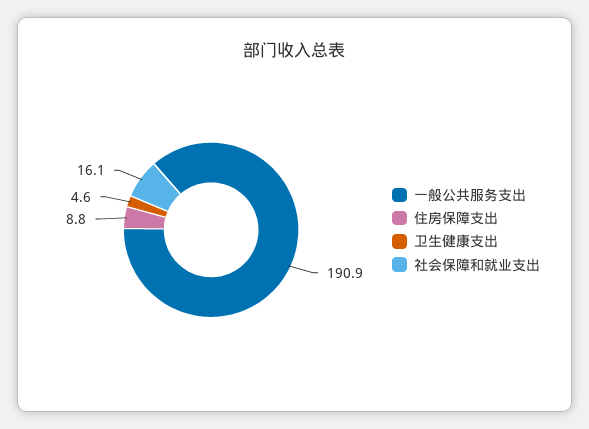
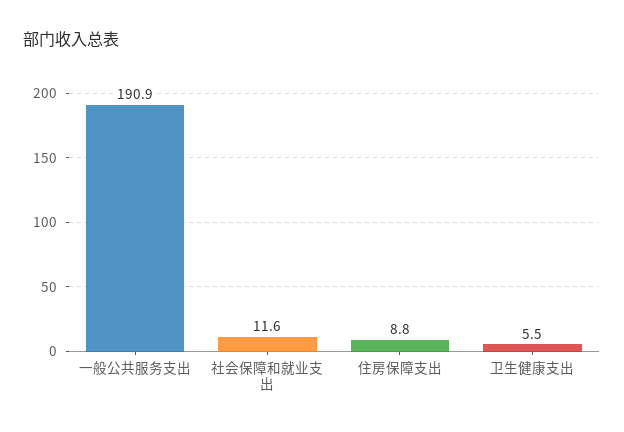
卫生健康支出: 4.6 -> 5.5
社会保障和就业支出: 16.1 -> 11.6

